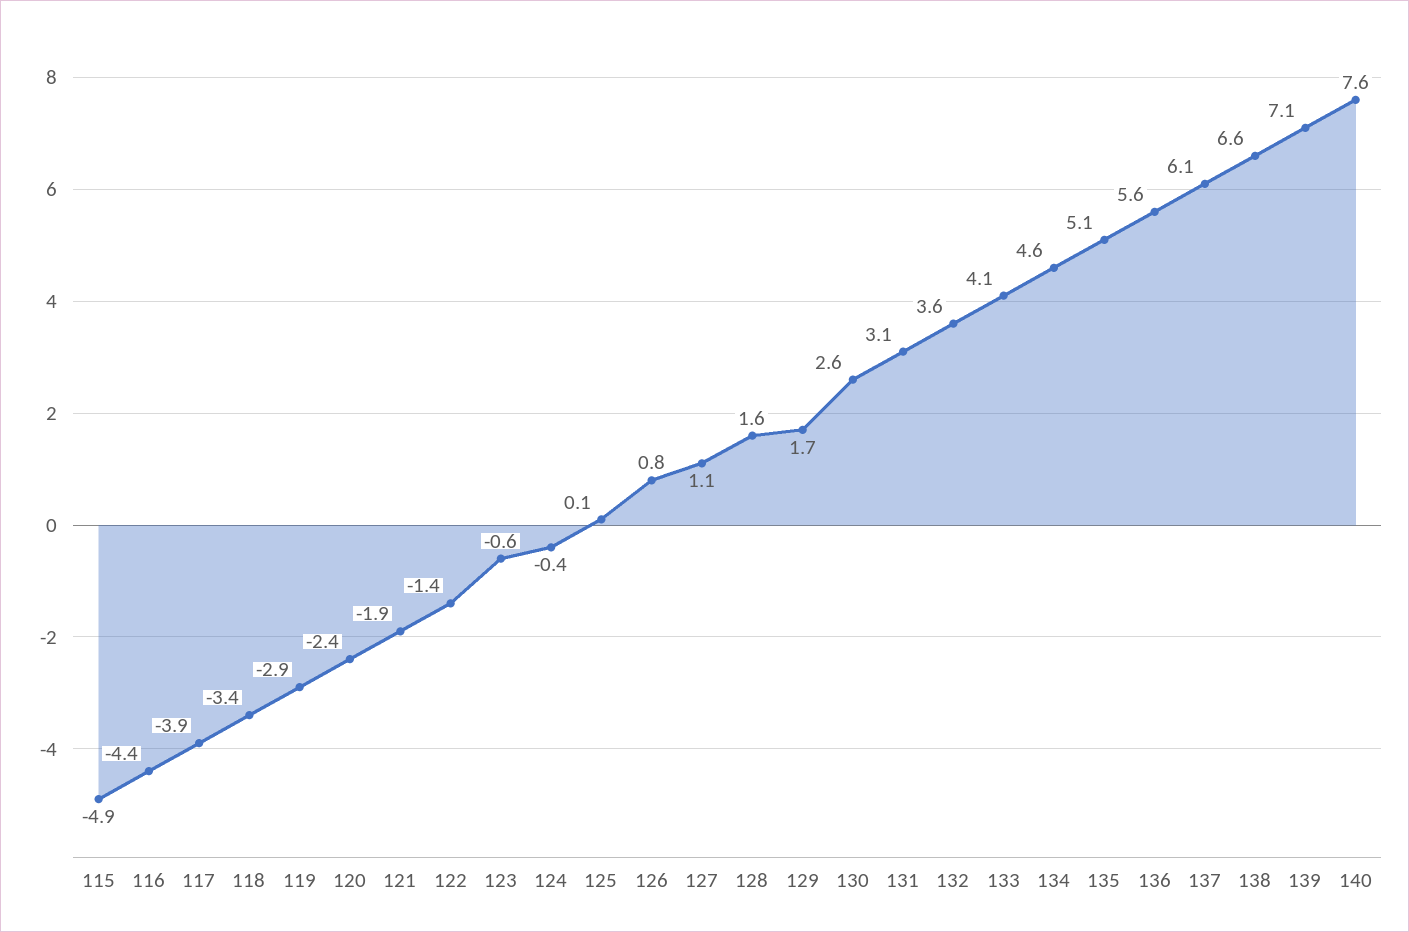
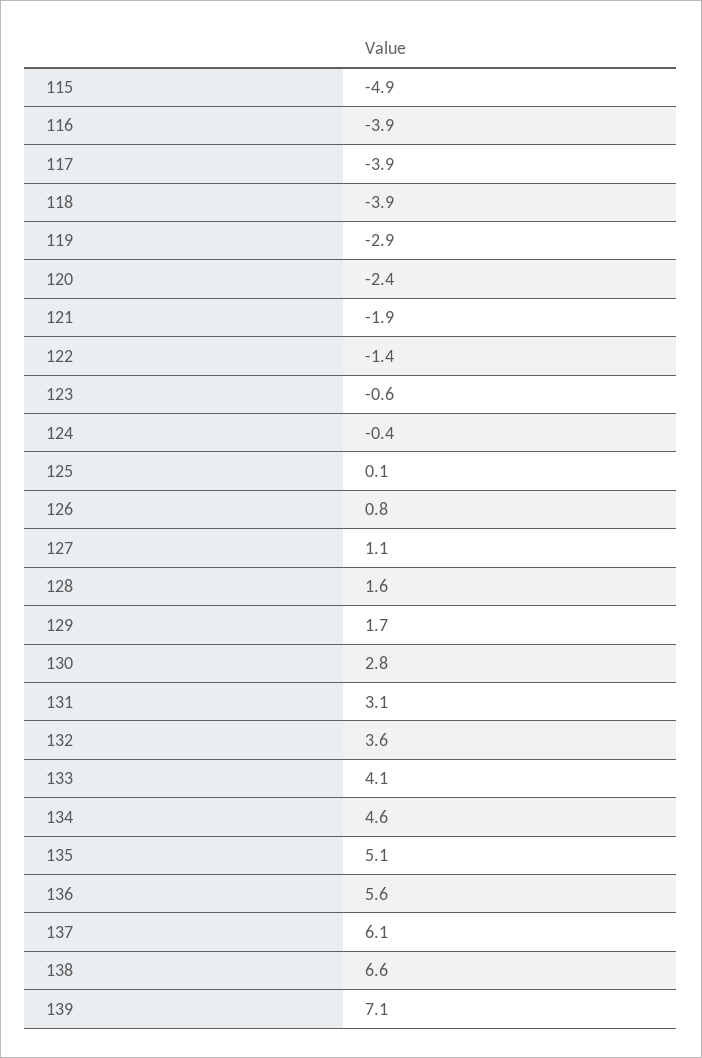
116: -4.4 -> -3.9
118: -3.4 -> -3.9
130: 2.6 -> 2.8
140: 7.6 -> none

